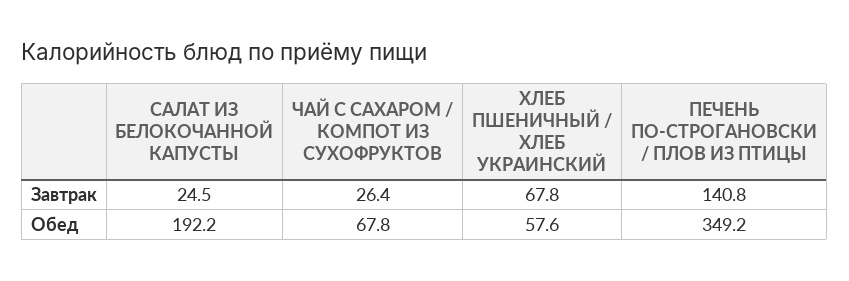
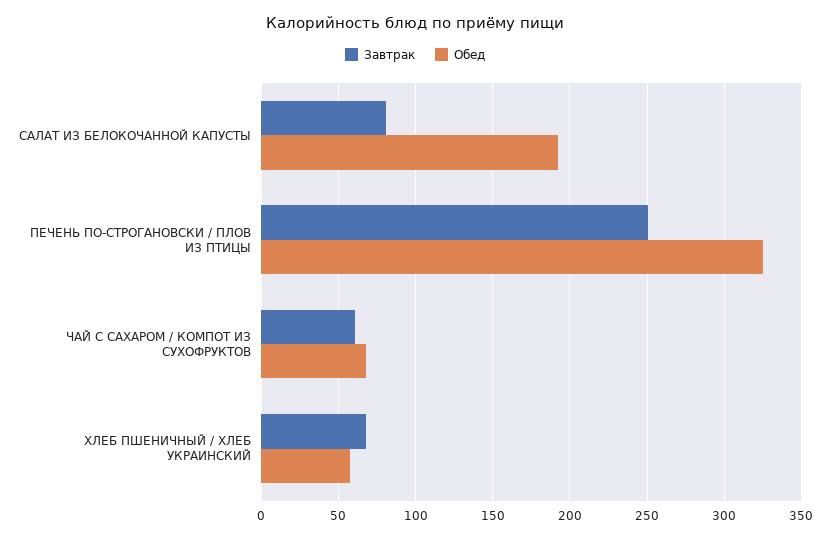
Завтрак, САЛАТ ИЗ БЕЛОКОЧАННОЙ КАПУСТЫ: 24.5 -> 80
Завтрак, ЧАЙ С САХАРОМ / КОМПОТ ИЗ СУХОФРУКТОВ: 26.4 -> 60
Завтрак, ПЕЧЕНЬ ПО-СТРОГАНОВСКИ / ПЛОВ ИЗ ПТИЦЫ: 140.8 -> 250
Обед, ПЕЧЕНЬ ПО-СТРОГАНОВСКИ / ПЛОВ ИЗ ПТИЦЫ: 349.2 -> 325

